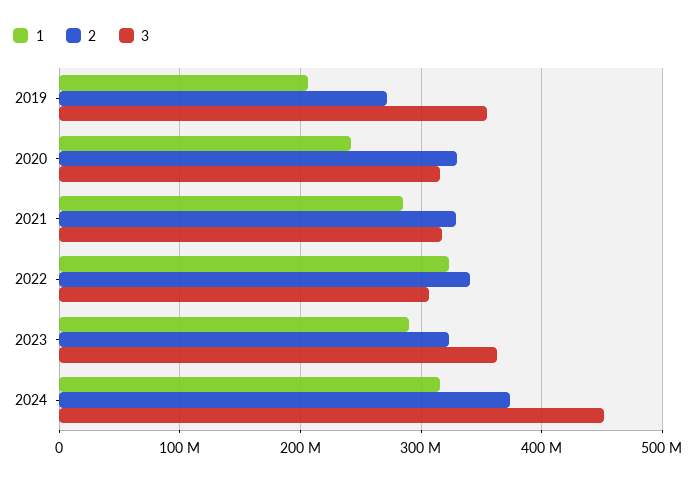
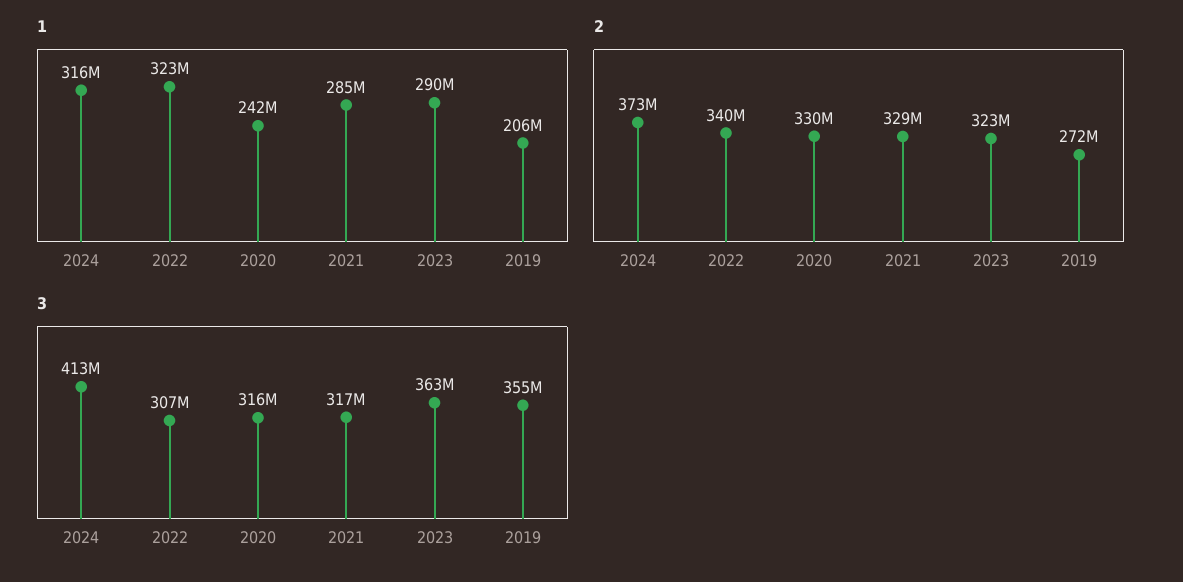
3, 2024: 450000000 -> 413000000

